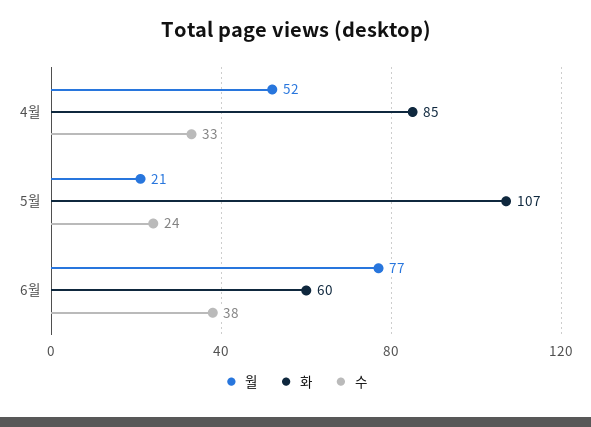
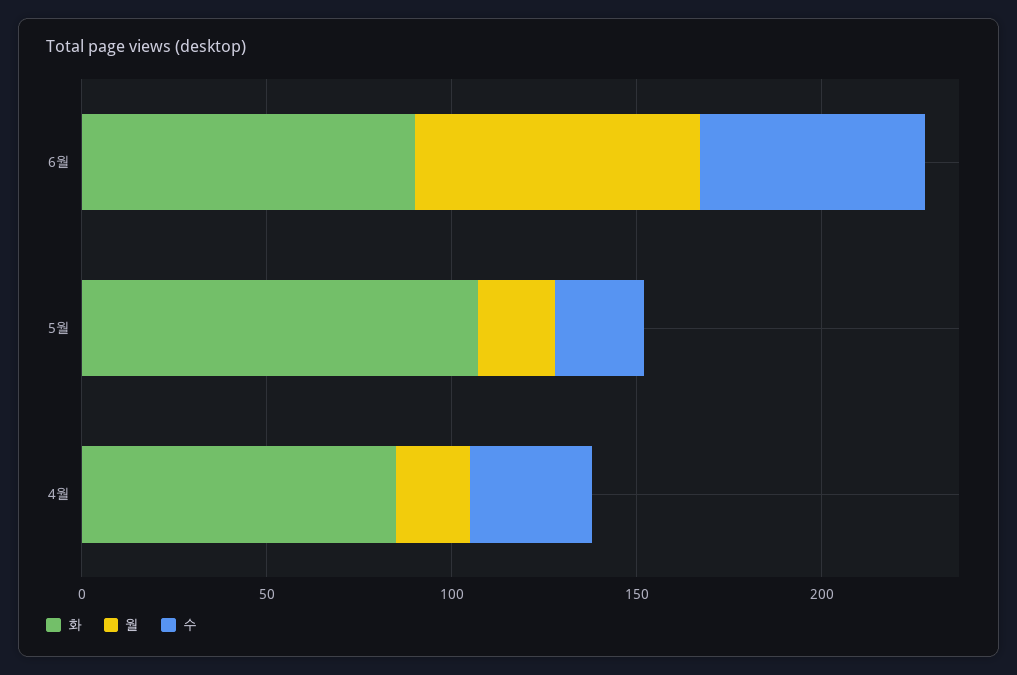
월, 4월: 52 -> 20
화, 6월: 60 -> 90
수, 6월: 38 -> 60

